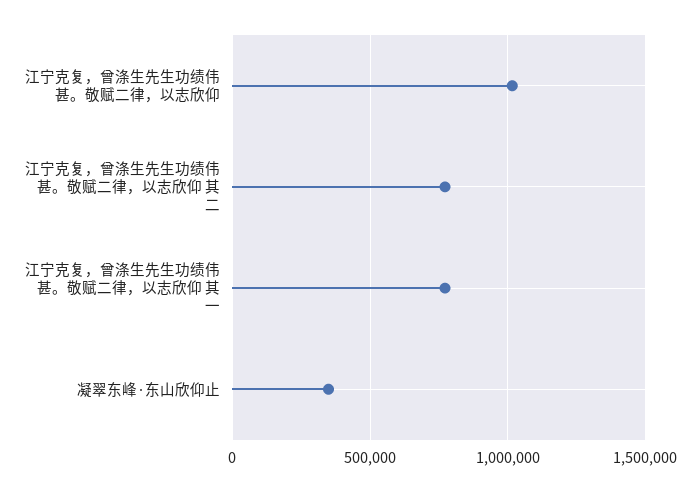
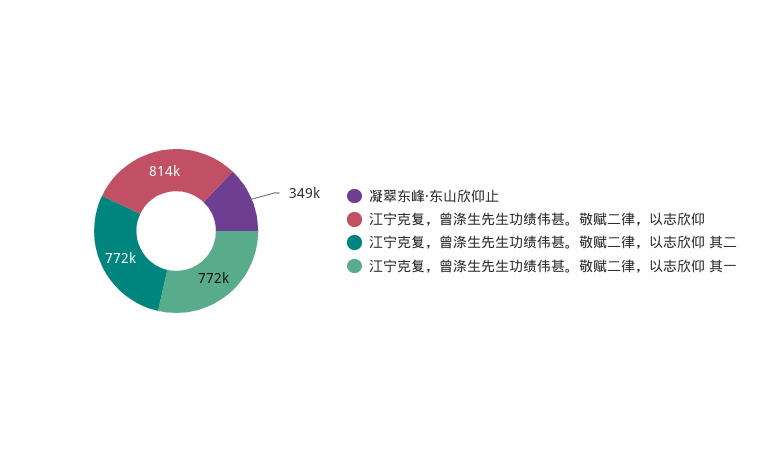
江宁克复，曾涤生先生功绩伟甚。敬赋二律，以志欣仰: 1000000 -> 814000

